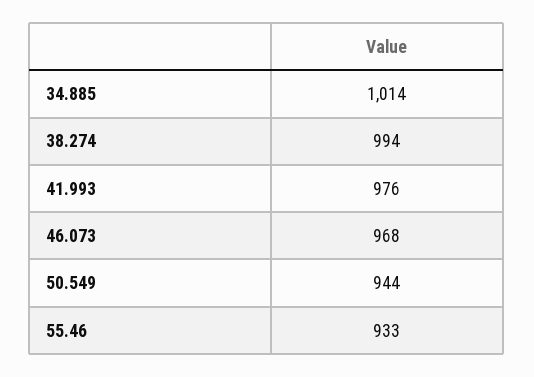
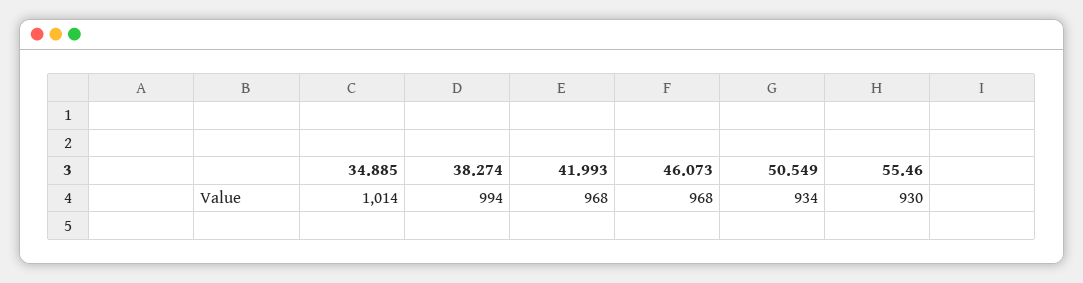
41.993: 976 -> 968
50.549: 944 -> 934
55.46: 933 -> 930

